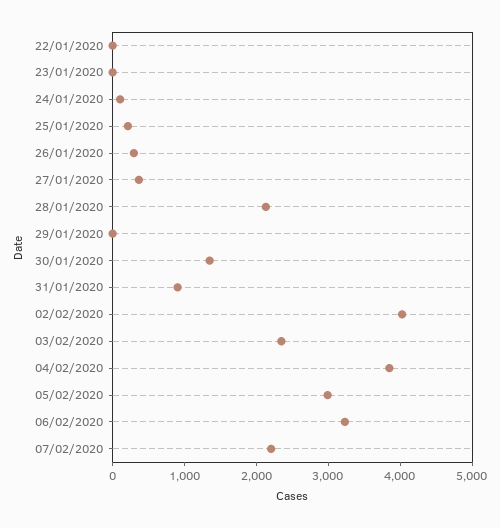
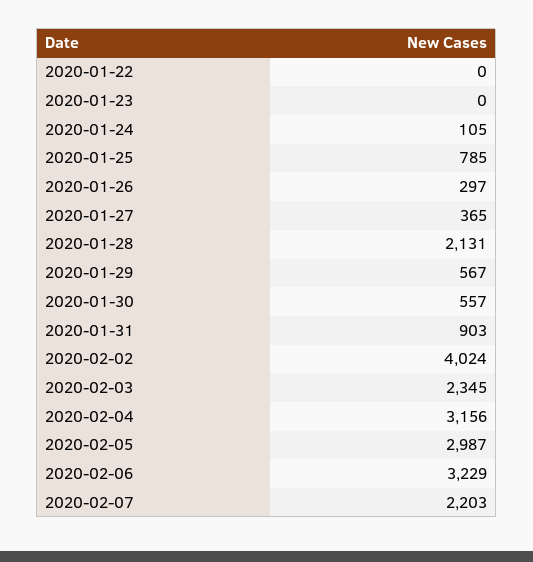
25/01/2020: 200 -> 785
29/01/2020: 0 -> 567
30/01/2020: 1400 -> 557
04/02/2020: 3800 -> 3156

